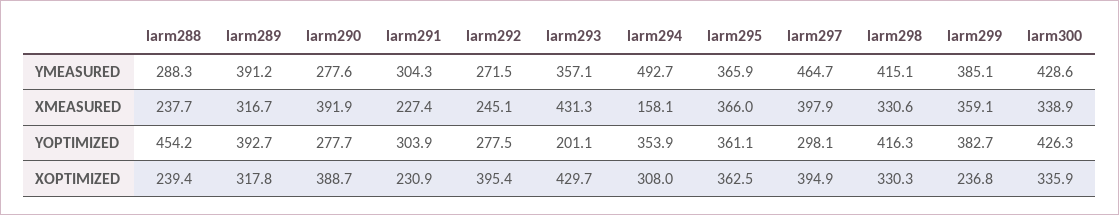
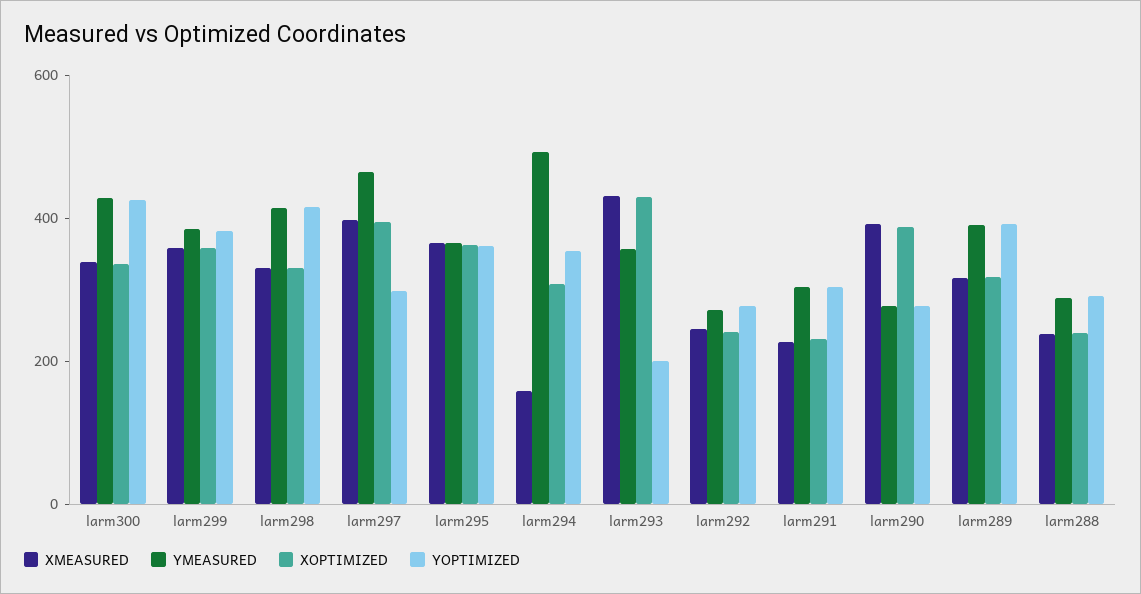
YOPTIMIZED, larm288: 454.2 -> 300
XOPTIMIZED, larm292: 395.4 -> 250
XOPTIMIZED, larm299: 236.8 -> 350

